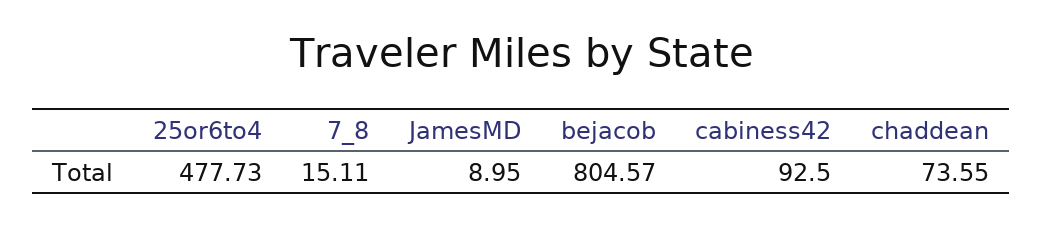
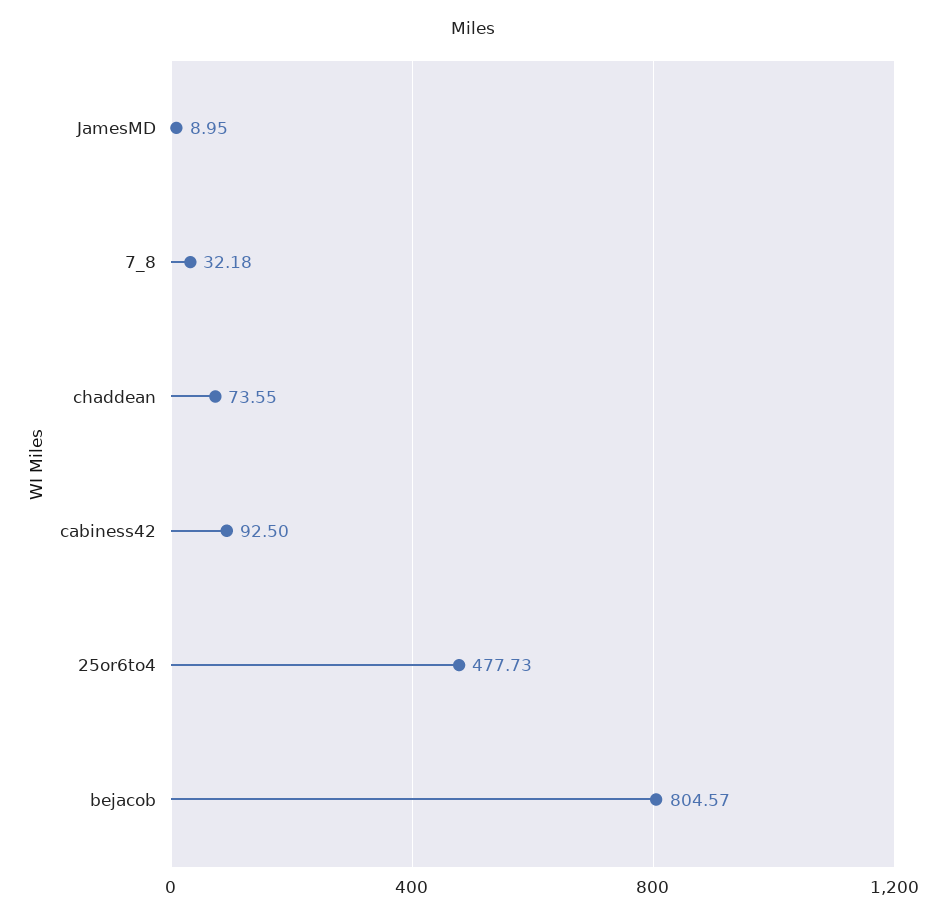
7_8: 15.11 -> 32.18

